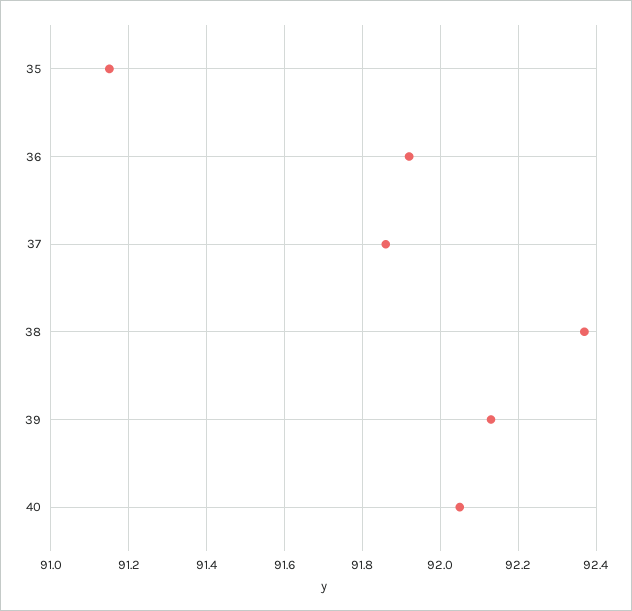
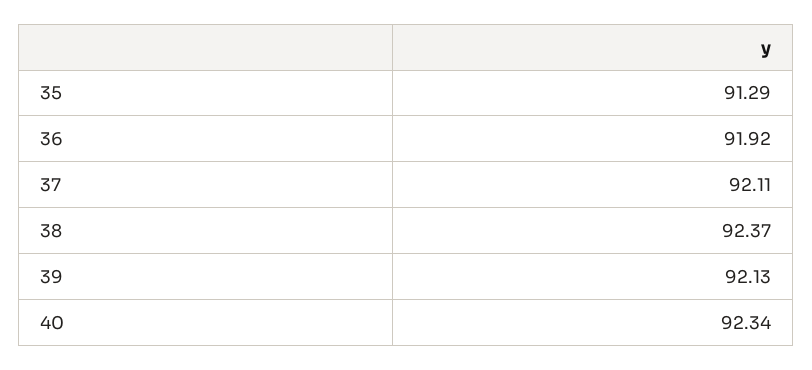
35: 91.15 -> 91.29
37: 91.85 -> 92.11
40: 92.05 -> 92.34

